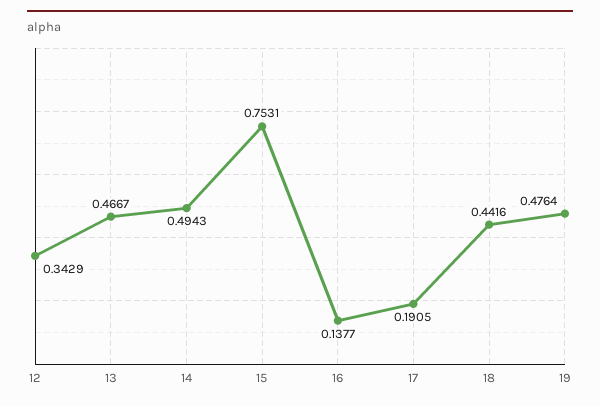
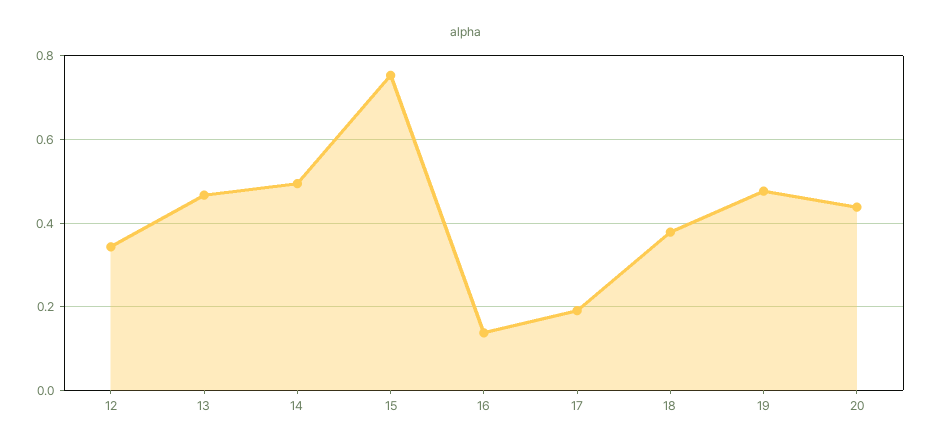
18: 0.4416 -> 0.38
20: none -> 0.44

